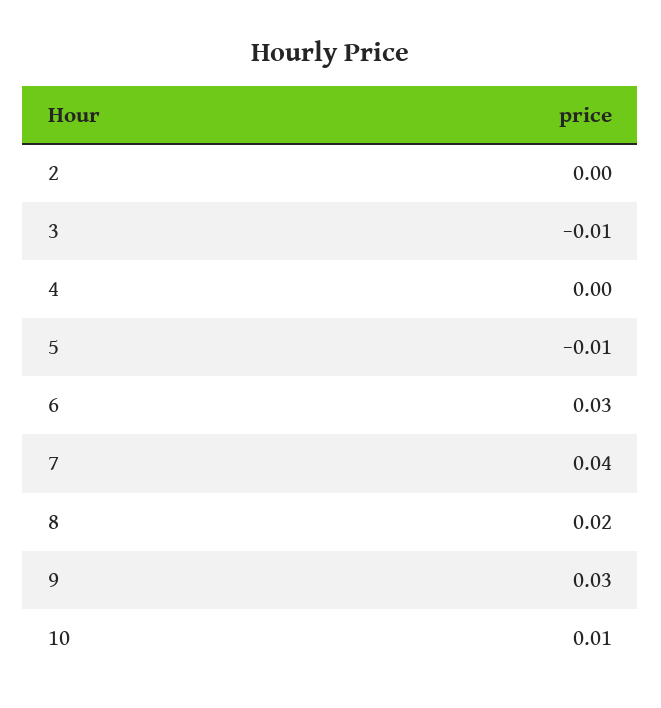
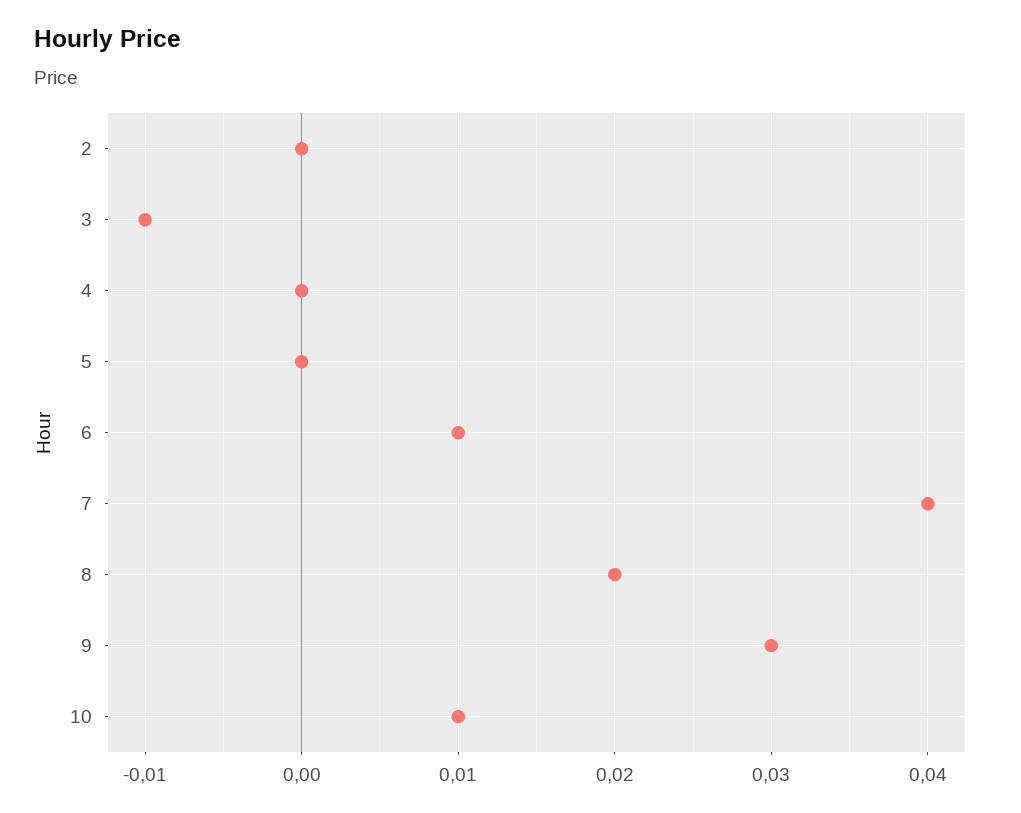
5: -0.01 -> 0
6: 0.03 -> 0.01

